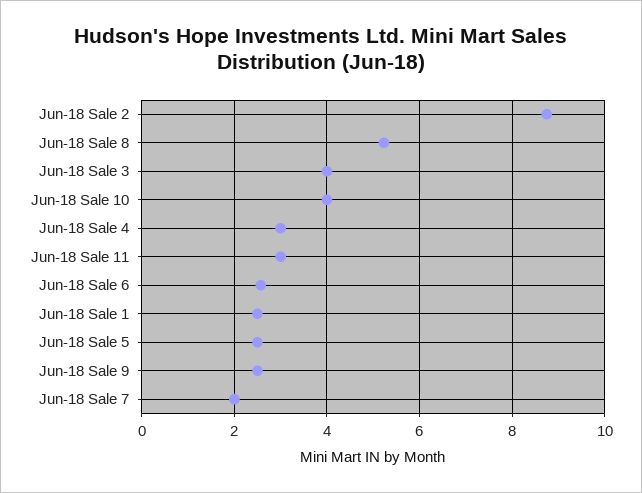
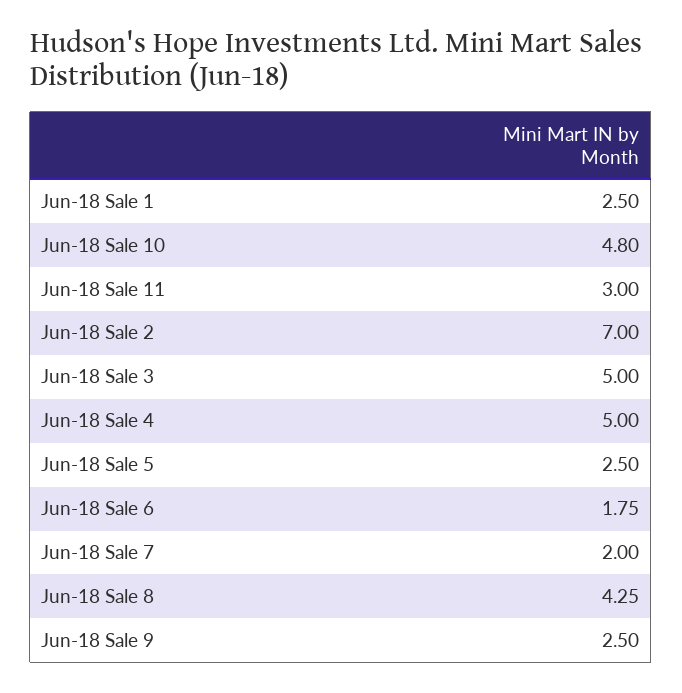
Jun-18 Sale 2: 8.8 -> 7
Jun-18 Sale 8: 5.2 -> 4.25
Jun-18 Sale 3: 4 -> 5
Jun-18 Sale 10: 4 -> 4.8
Jun-18 Sale 4: 3 -> 5
Jun-18 Sale 6: 2.6 -> 1.75

